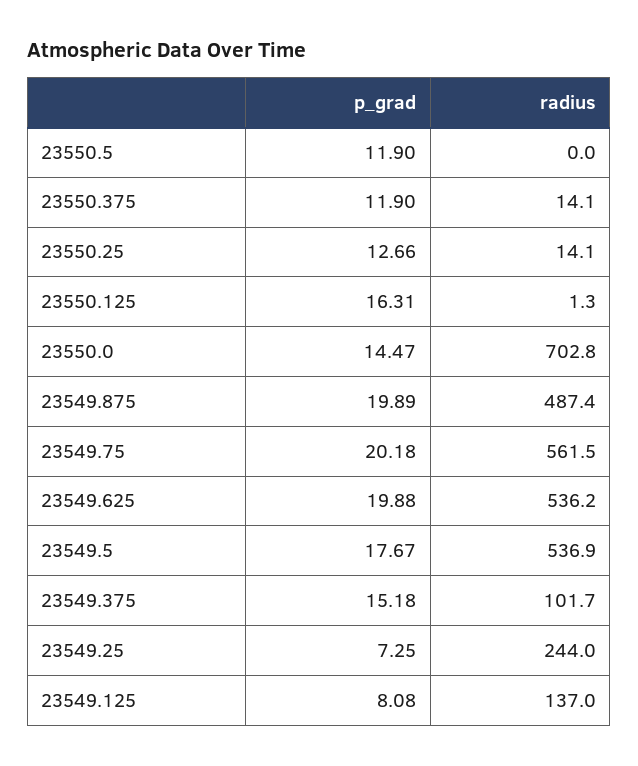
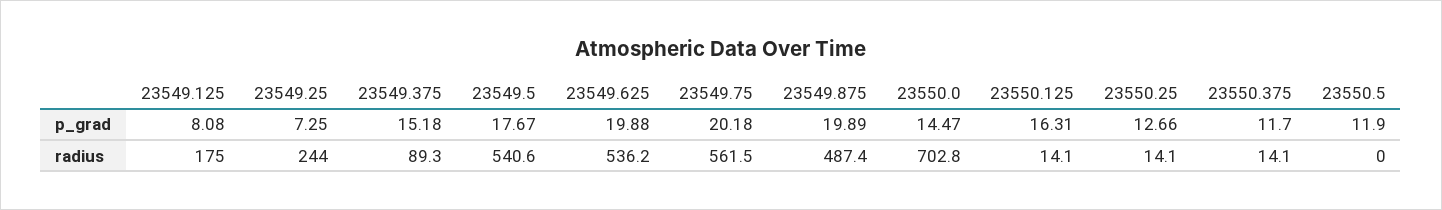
p_grad, 23550.375: 11.9 -> 11.7
radius, 23550.125: 1.3 -> 14.1
radius, 23549.5: 536.9 -> 540.6
radius, 23549.375: 101.7 -> 89.3
radius, 23549.125: 137 -> 175

